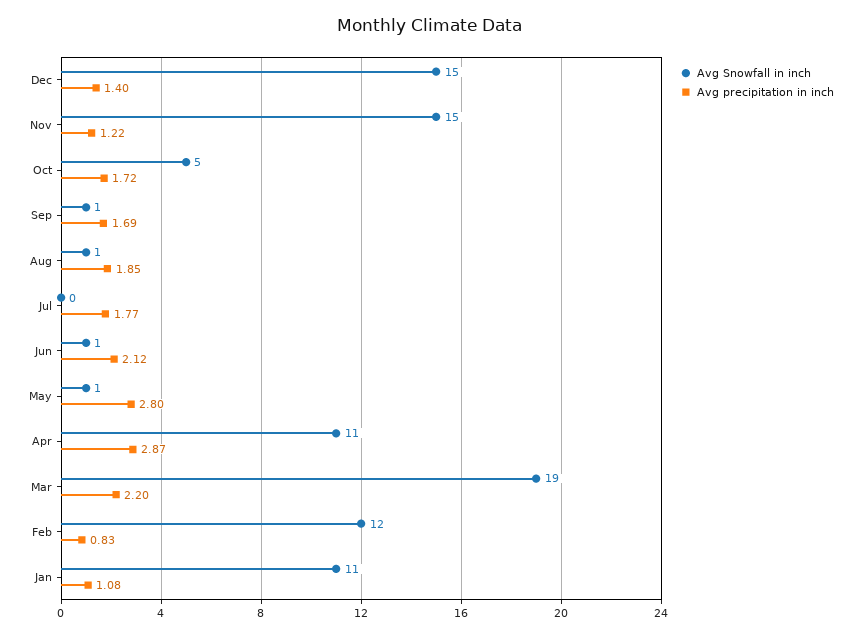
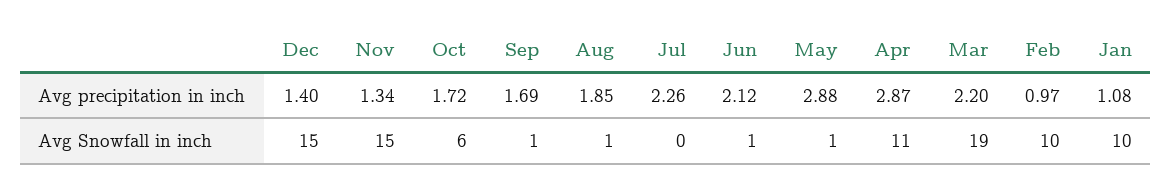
Avg precipitation in inch, Nov: 1.22 -> 1.34
Avg Snowfall in inch, Oct: 5 -> 6
Avg precipitation in inch, Jul: 1.77 -> 2.26
Avg precipitation in inch, May: 2.8 -> 2.88
Avg Snowfall in inch, Feb: 12 -> 10
Avg precipitation in inch, Feb: 0.83 -> 0.97
Avg Snowfall in inch, Jan: 11 -> 10

